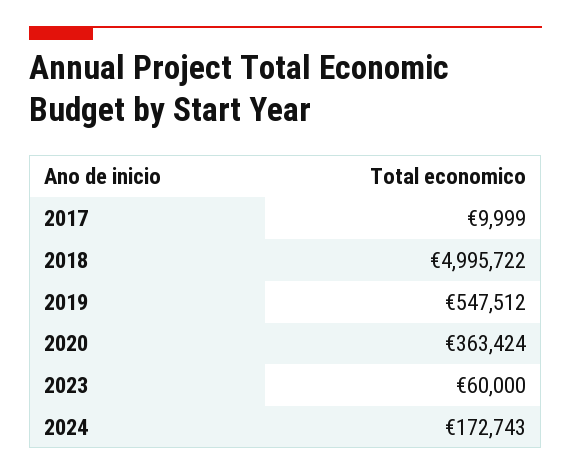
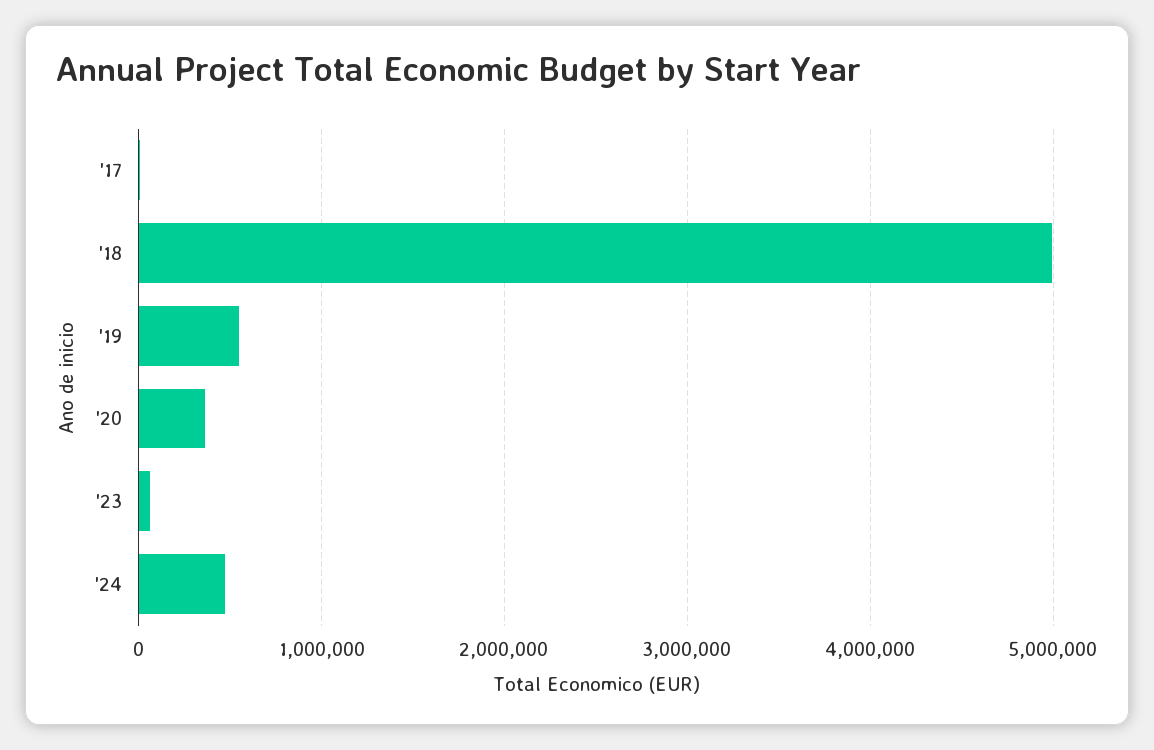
2024: 172743 -> 500000

